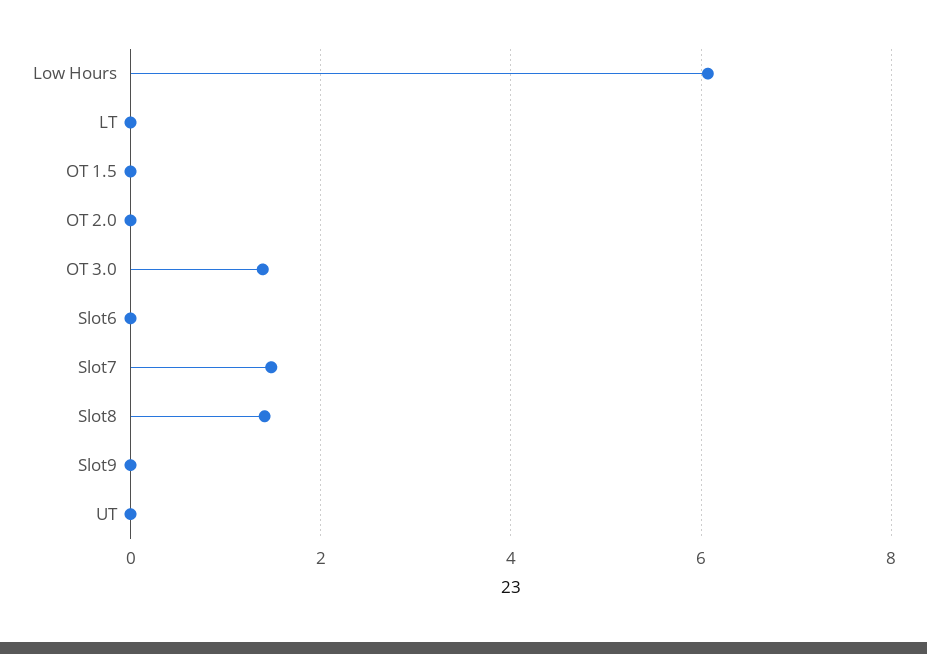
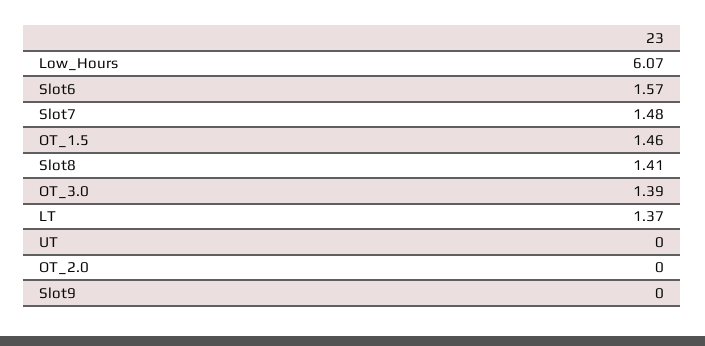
LT: 0 -> 1.37
OT 1.5: 0 -> 1.46
Slot6: 0 -> 1.57

